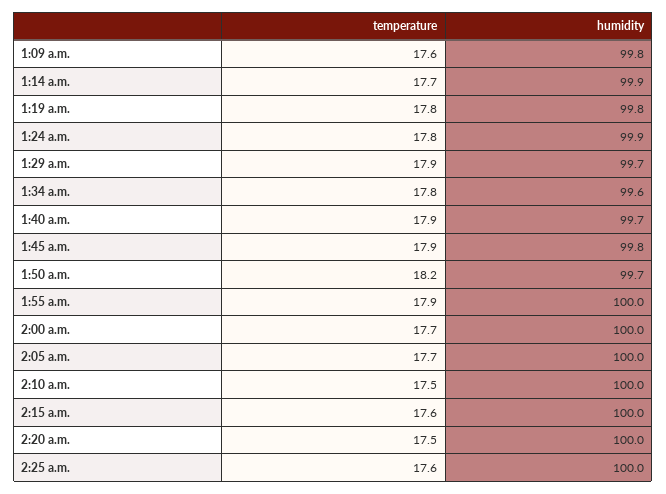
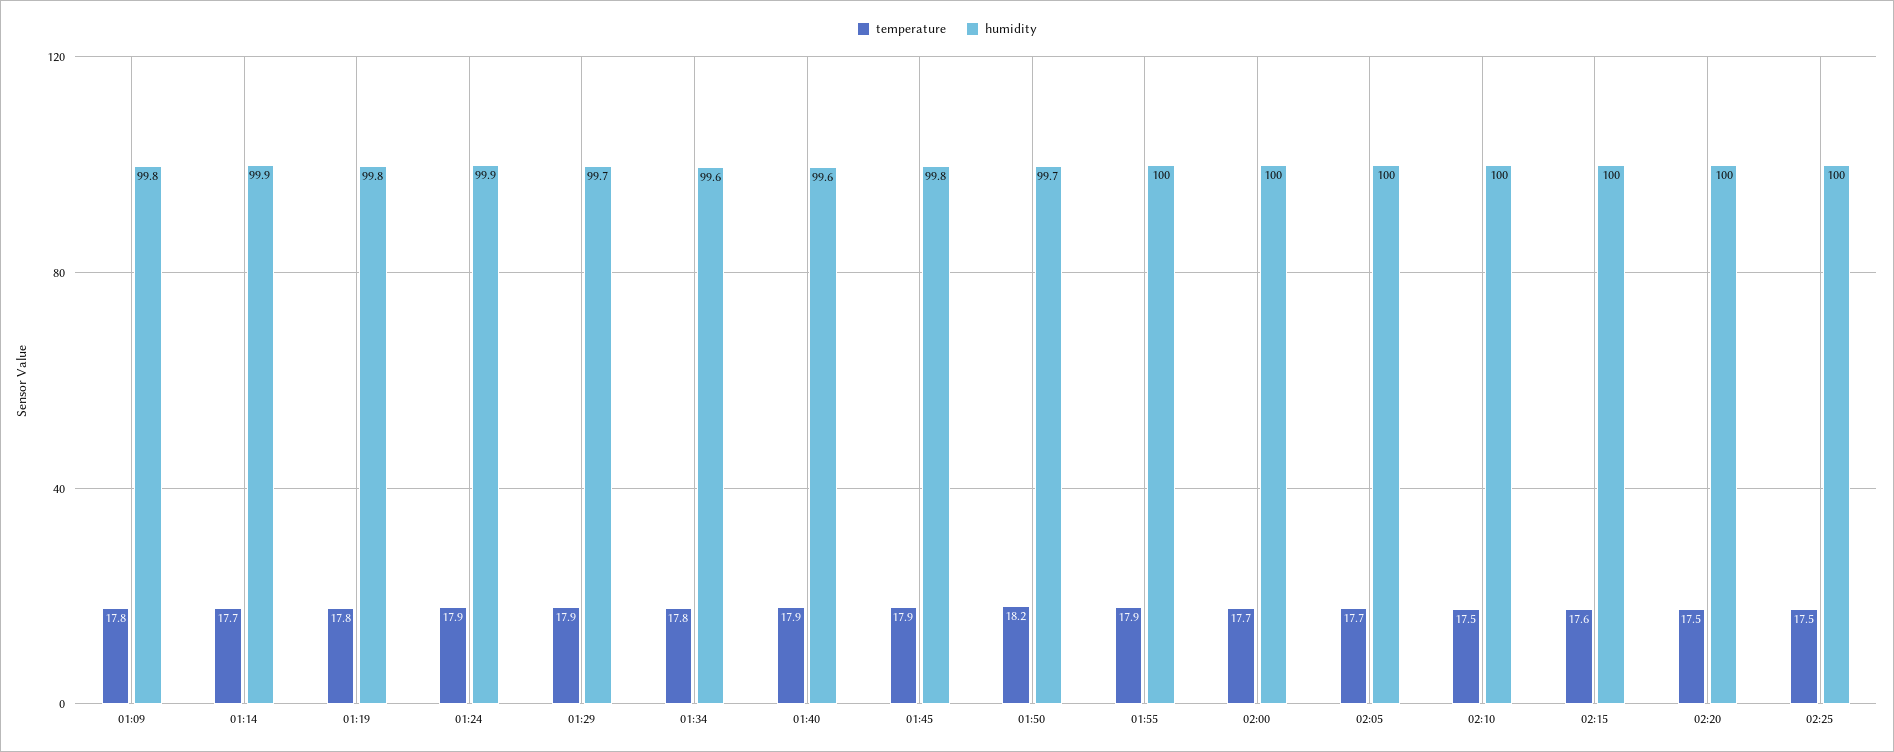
temperature, 1:09 a.m.: 17.6 -> 17.8
temperature, 1:24 a.m.: 17.8 -> 17.9
humidity, 1:40 a.m.: 99.7 -> 99.6
temperature, 2:25 a.m.: 17.6 -> 17.5

